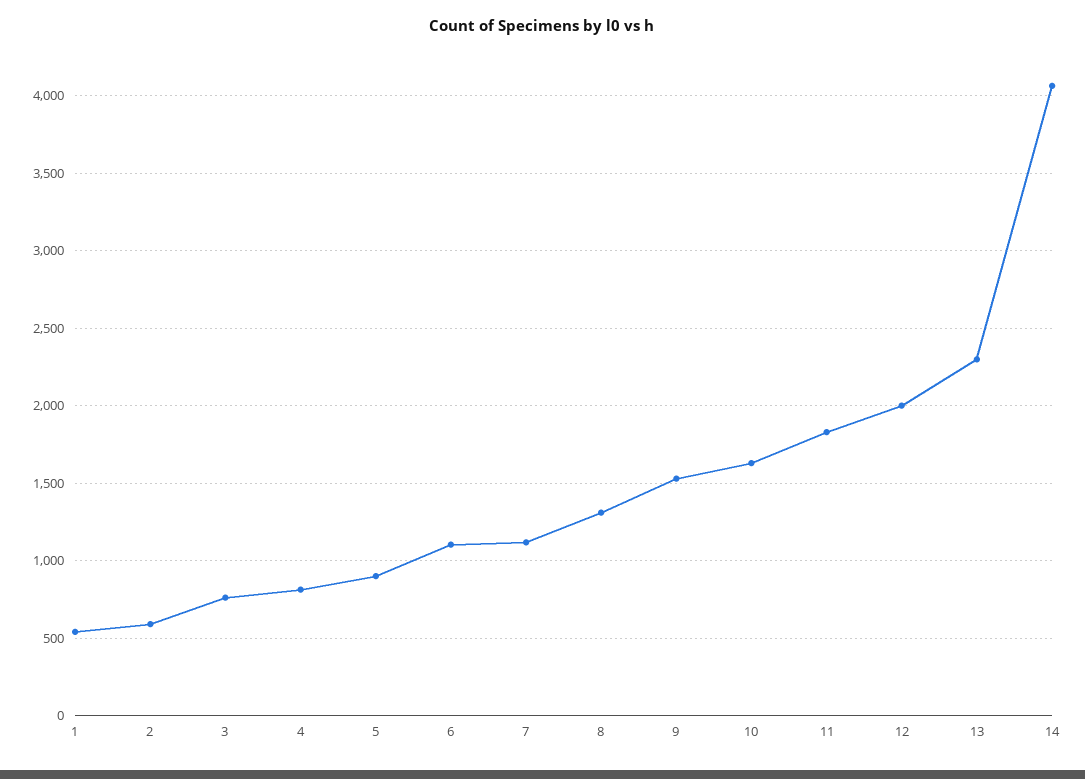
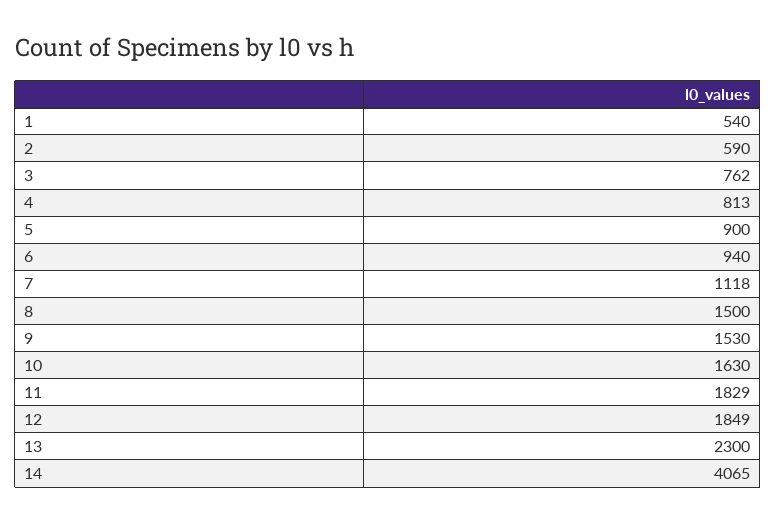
6: 1100 -> 940
8: 1300 -> 1500
12: 2000 -> 1849

